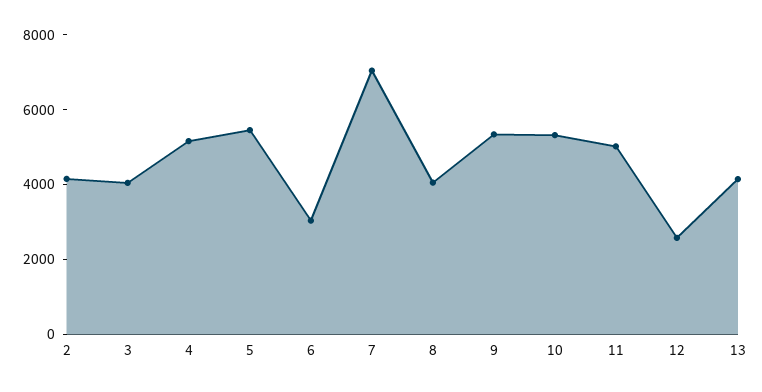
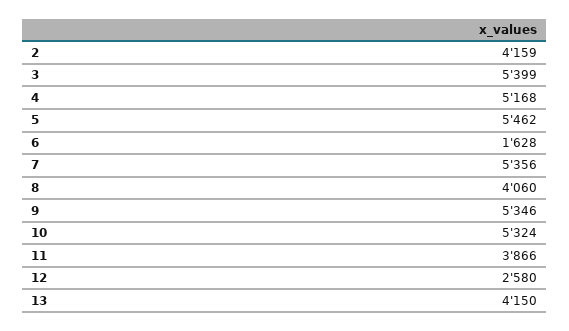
3: 4000 -> 5399
6: 3000 -> 1628
7: 7000 -> 5356
11: 5000 -> 3866

